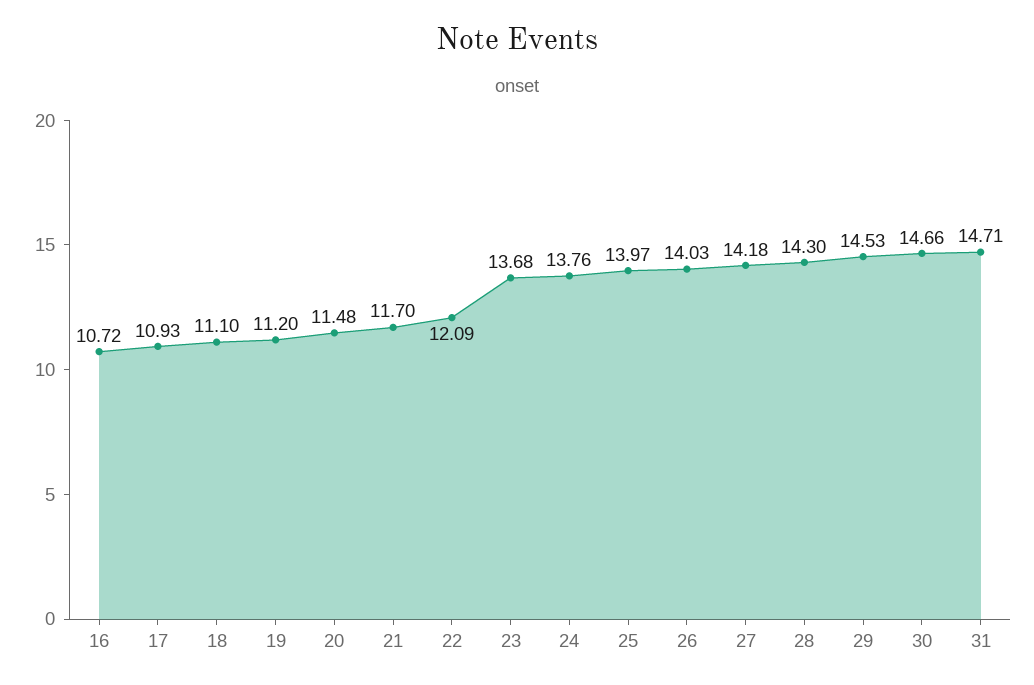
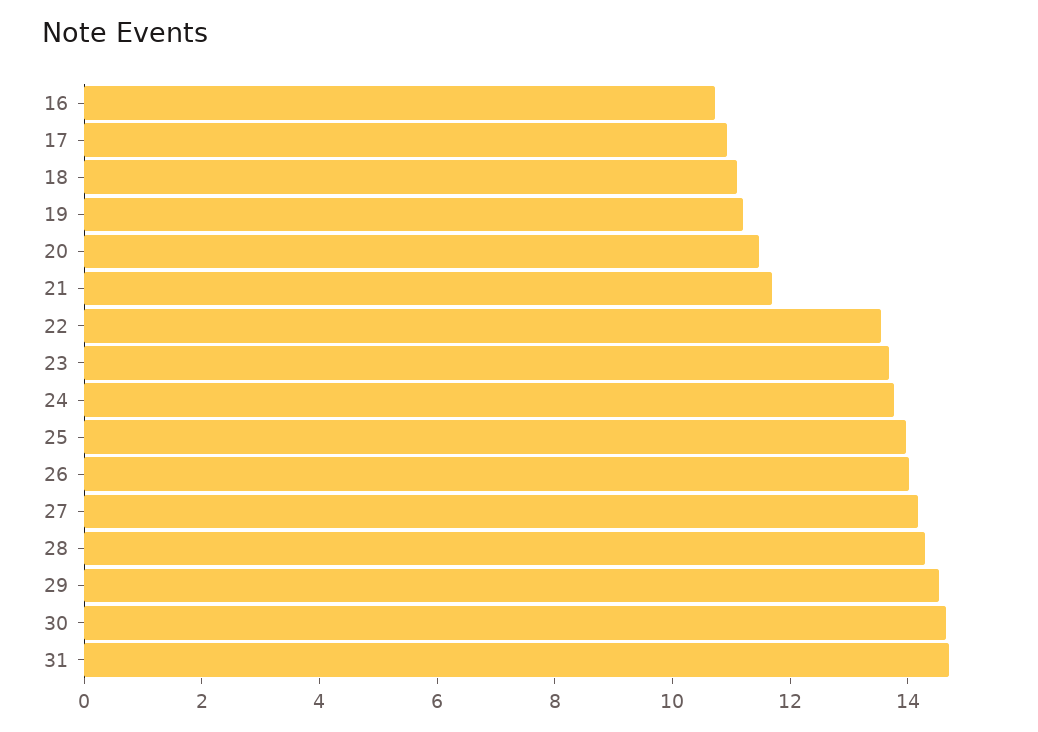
22: 12.09 -> 13.5

